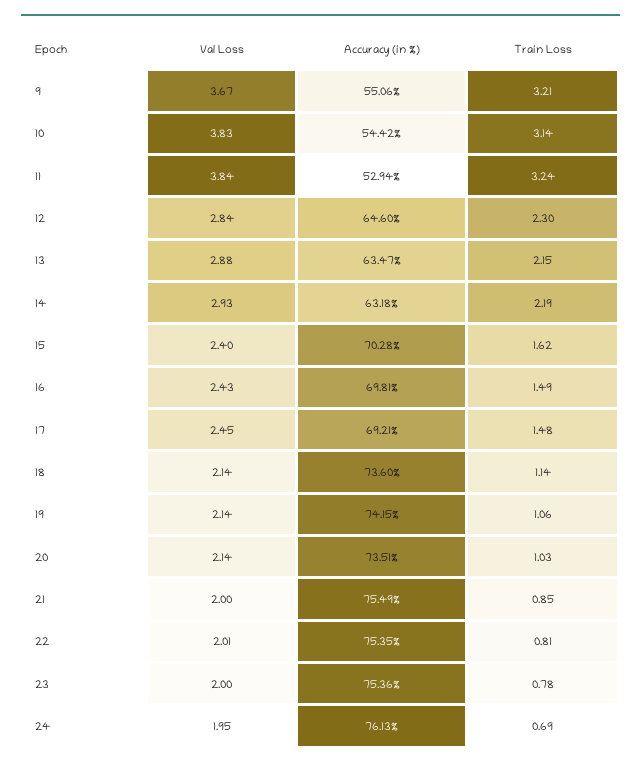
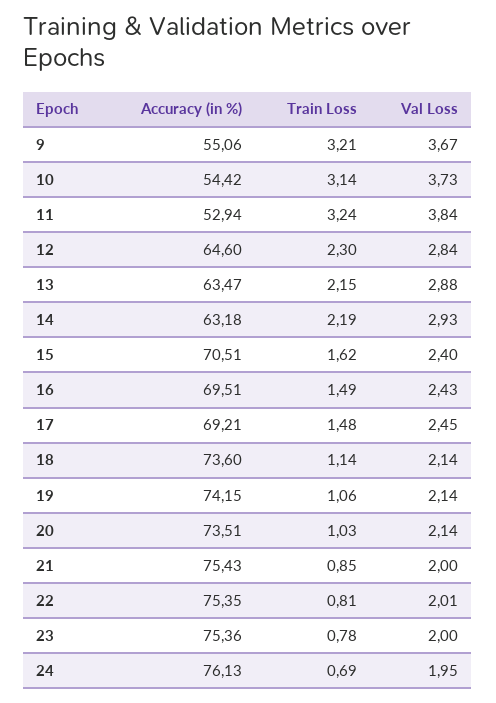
Val Loss, 10: 3.83 -> 3.73
Accuracy (in %), 15: 70.28 -> 70.51
Accuracy (in %), 16: 69.81 -> 69.51
Accuracy (in %), 21: 75.49 -> 75.43

